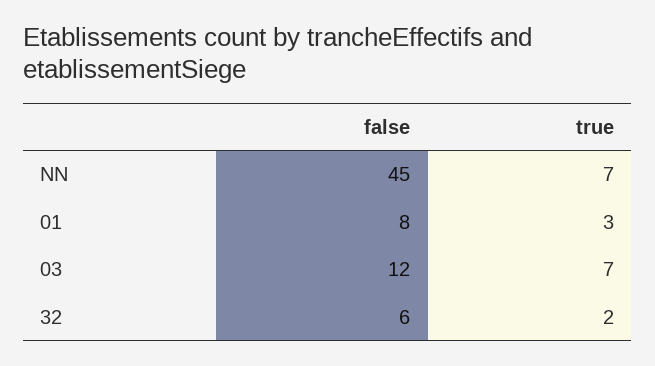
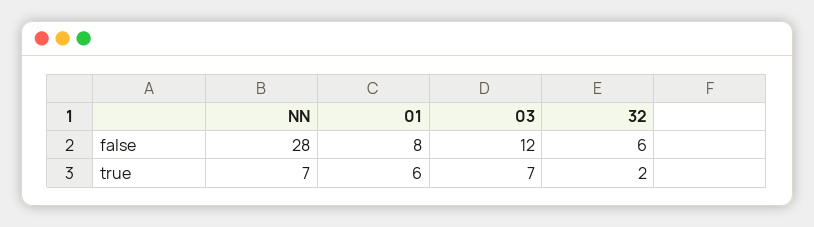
false, NN: 45 -> 28
true, 01: 3 -> 6

